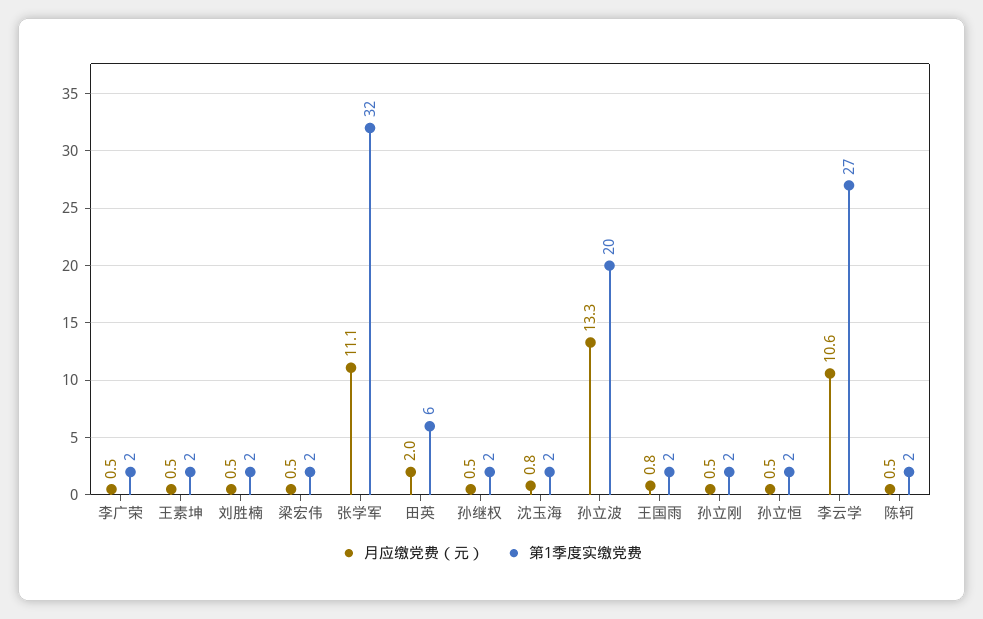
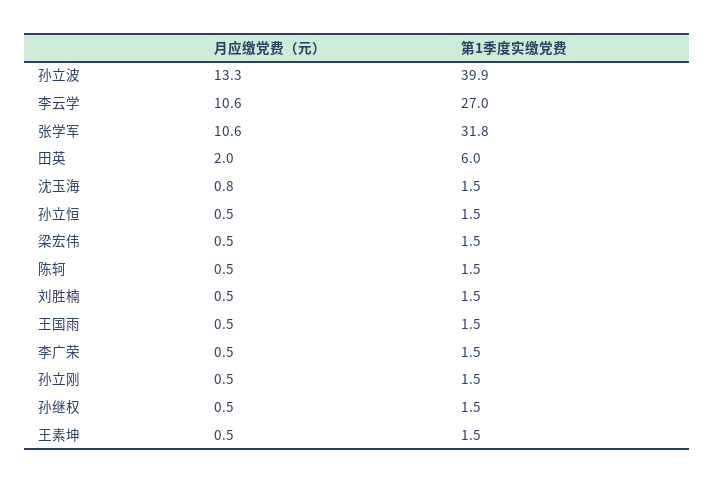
月应缴党费（元）, 张学军: 11.1 -> 10.6
第1季度实缴党费, 孙立波: 20 -> 39.9
月应缴党费（元）, 王国雨: 0.8 -> 0.5

